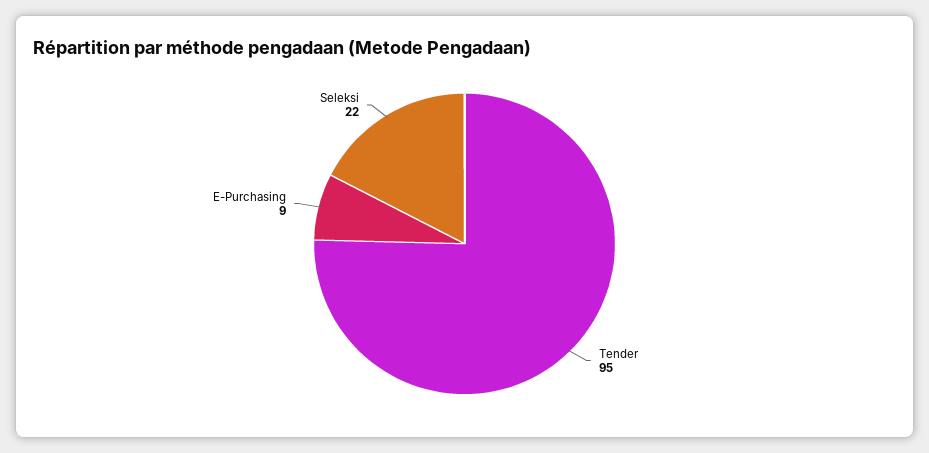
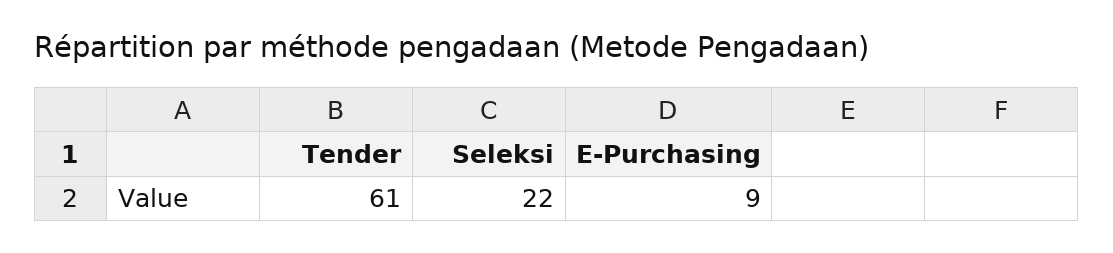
Tender: 95 -> 61

